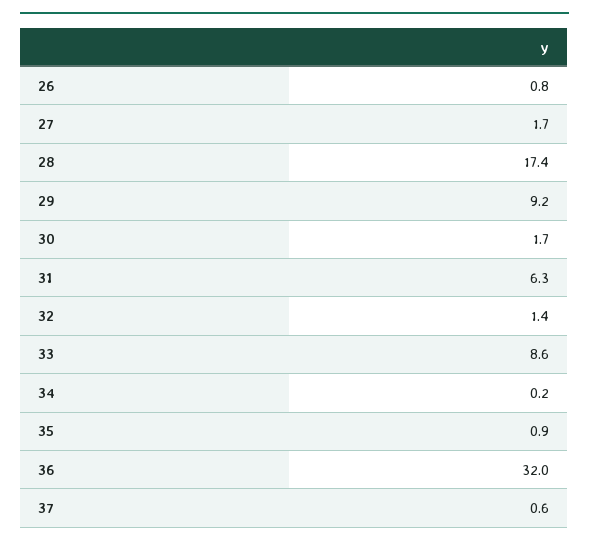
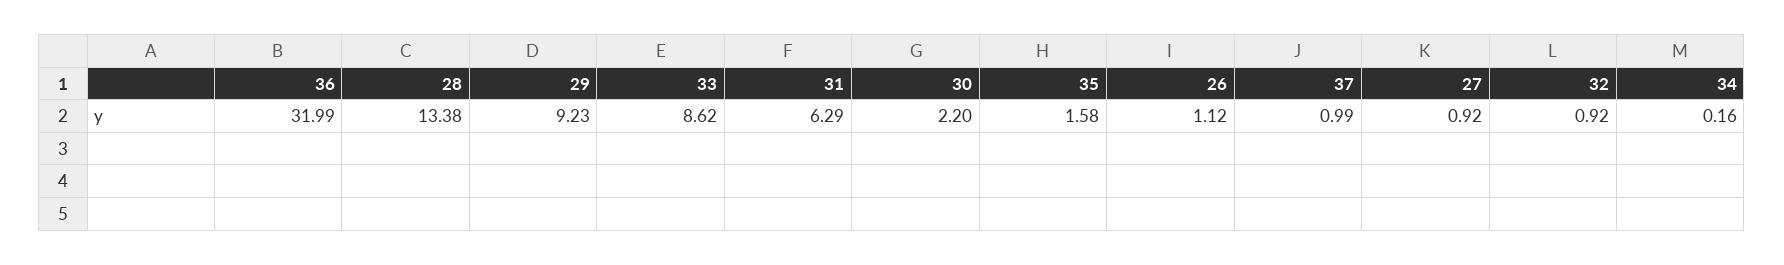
26: 0.8 -> 1.12
27: 1.7 -> 0.92
28: 17.4 -> 13.38
30: 1.7 -> 2.2
32: 1.4 -> 0.92
35: 0.9 -> 1.58
37: 0.6 -> 0.99

